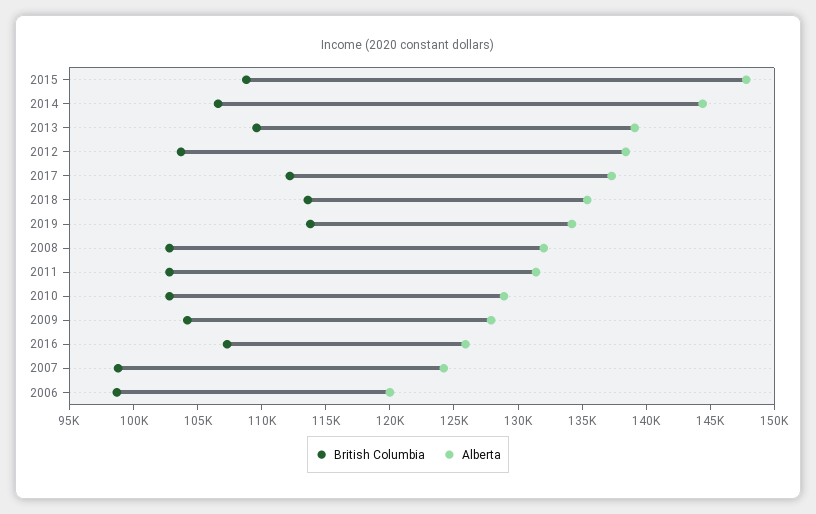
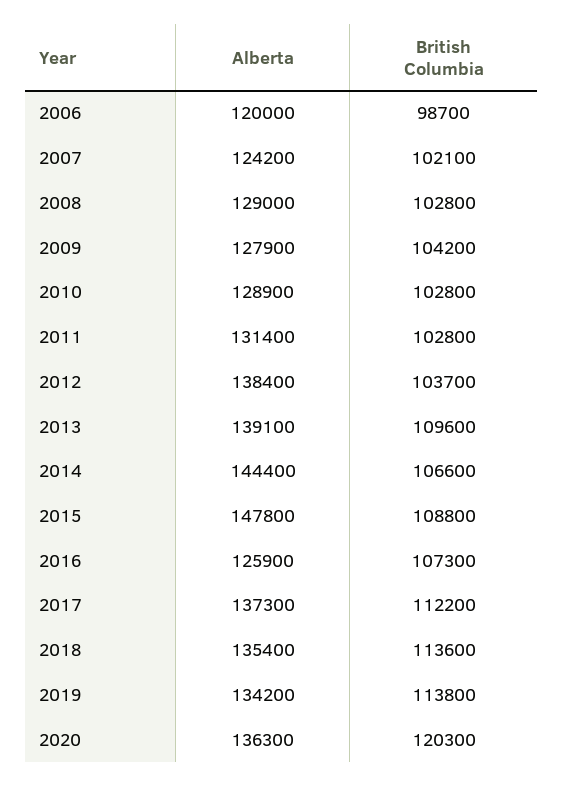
Alberta, 2008: 132000 -> 129000
British Columbia, 2007: 99000 -> 102100
Alberta, 2020: none -> 136300
British Columbia, 2020: none -> 120300

